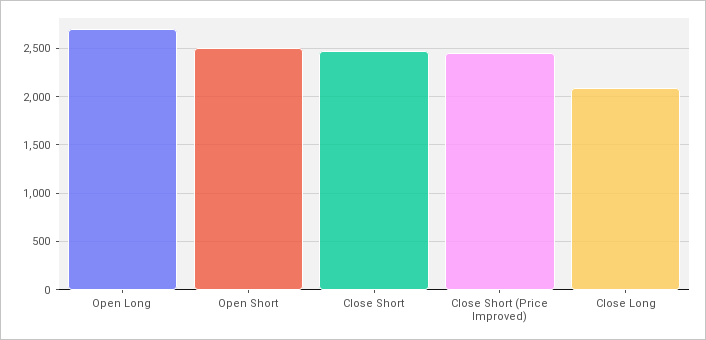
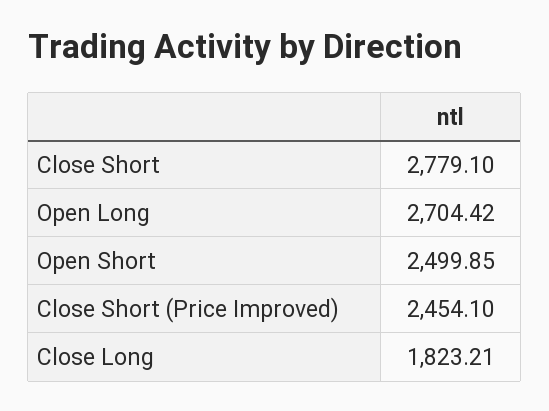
Close Short: 2500 -> 2779.1
Close Long: 2100 -> 1823.21

